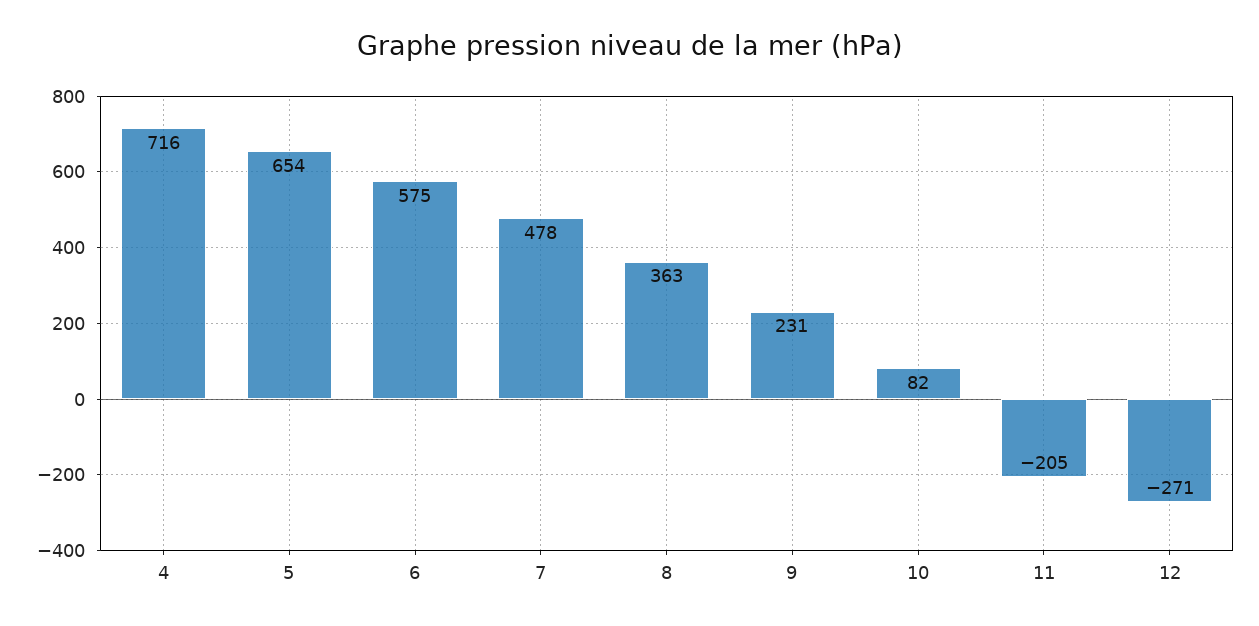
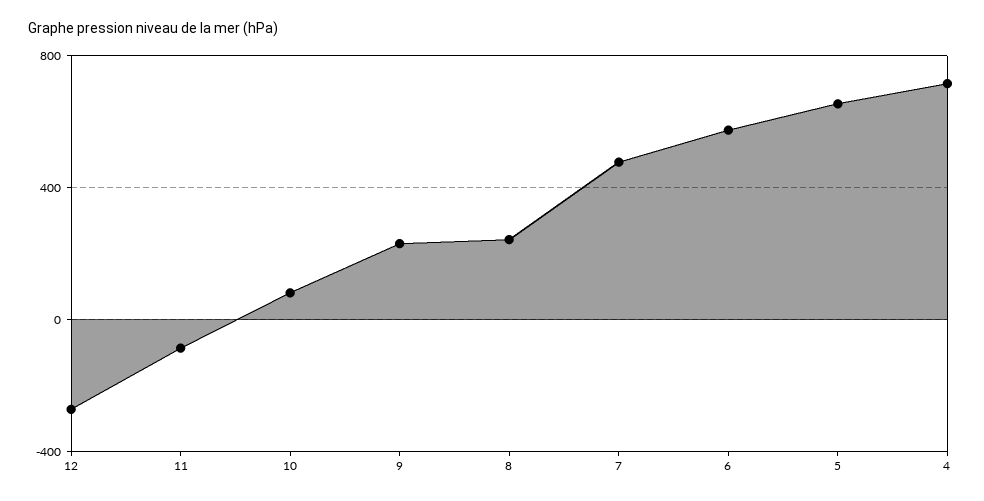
8: 363 -> 250
11: -205 -> -100

